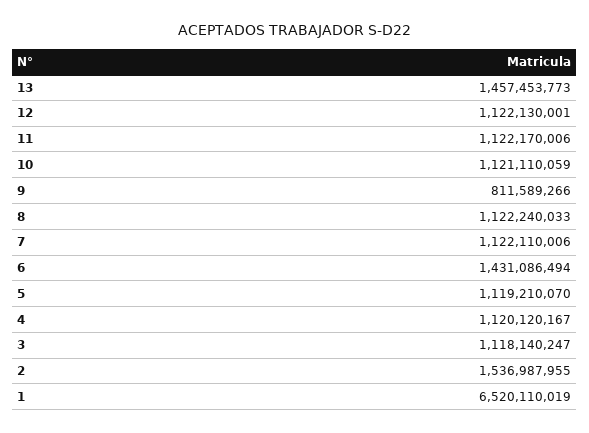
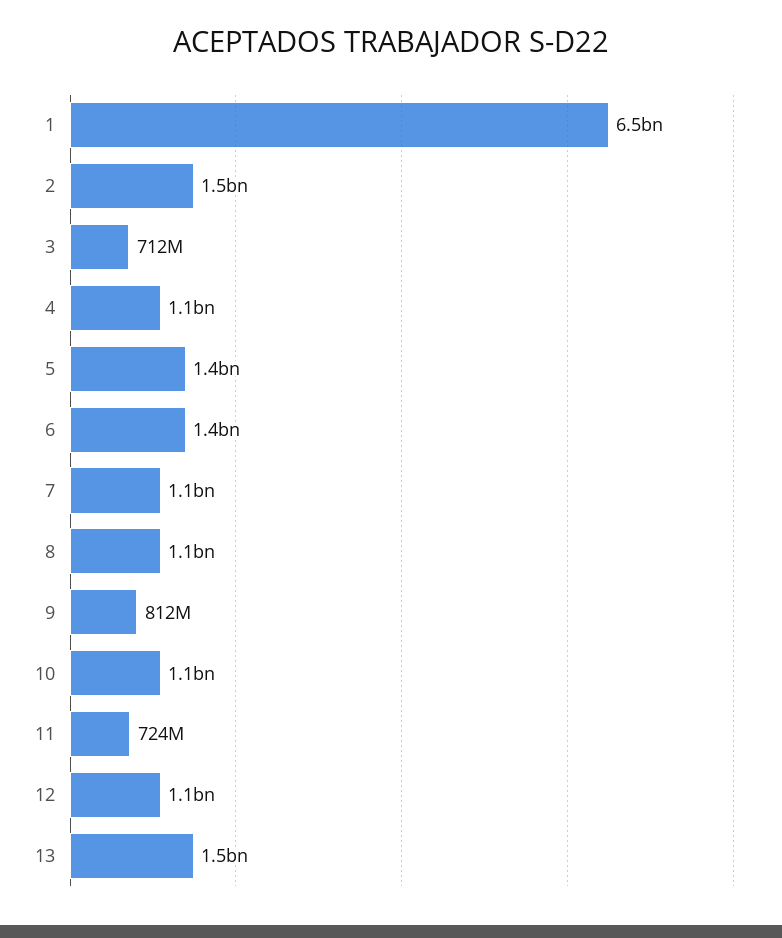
11: 1122170006 -> 724000000
5: 1119210070 -> 1400000000
3: 1118140247 -> 712000000

